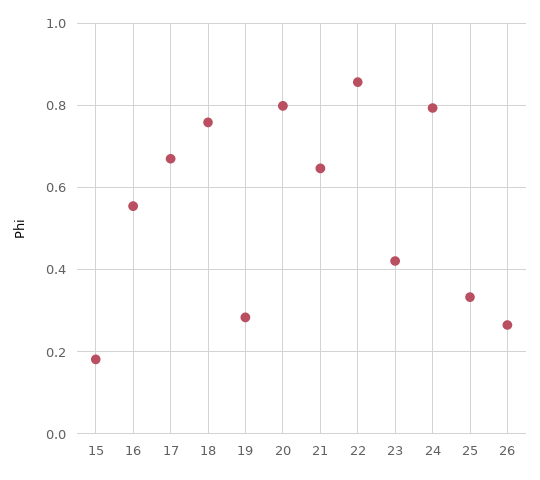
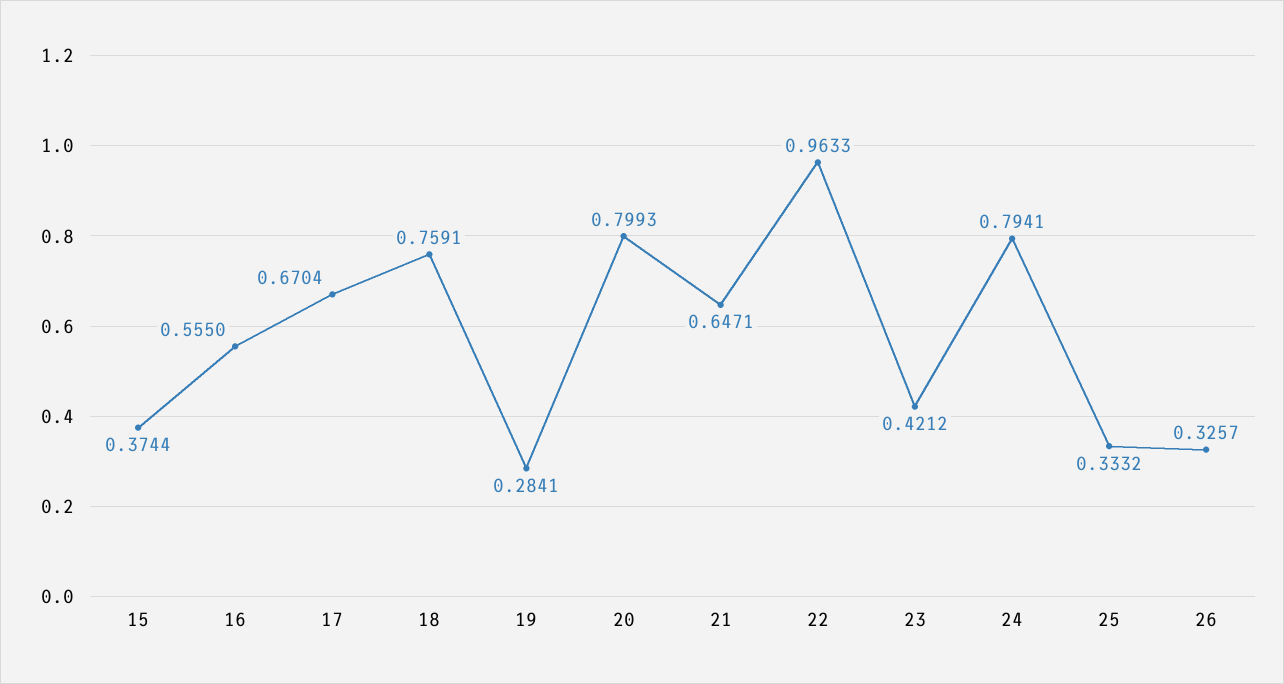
15: 0.18 -> 0.3744
22: 0.86 -> 0.9633
26: 0.26 -> 0.3257

